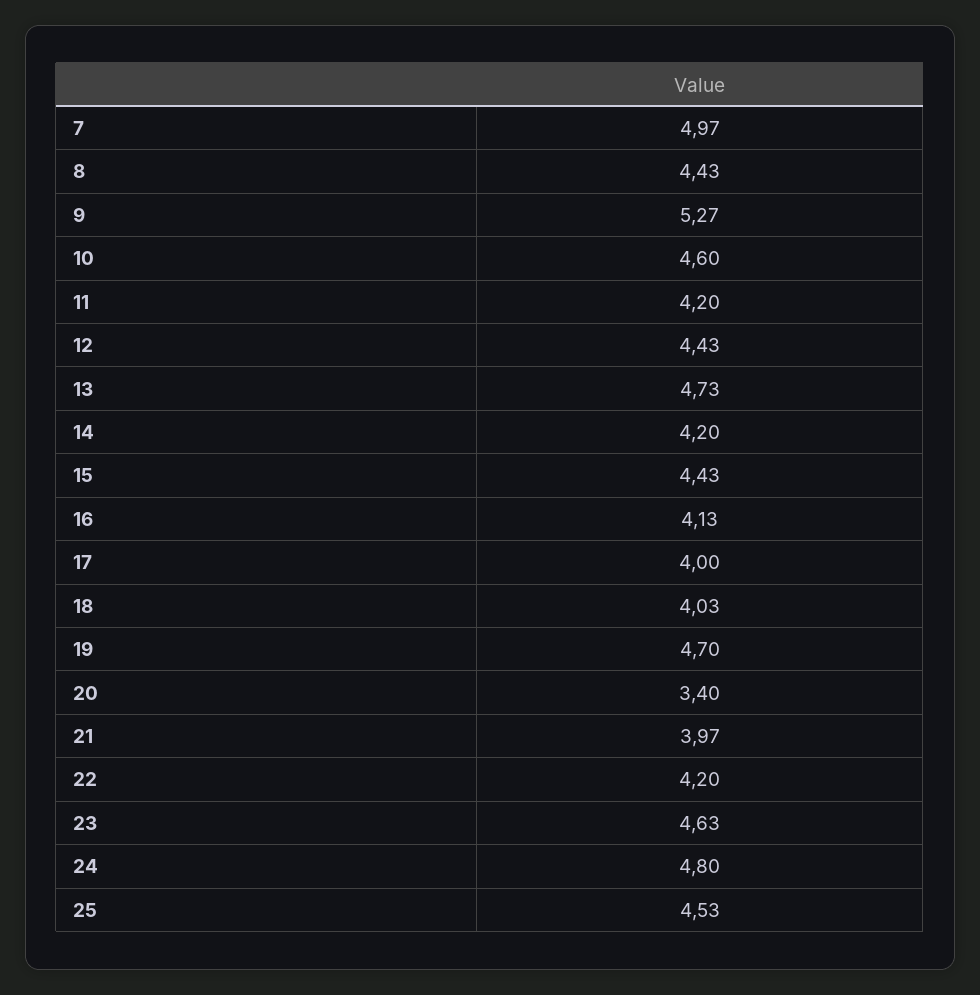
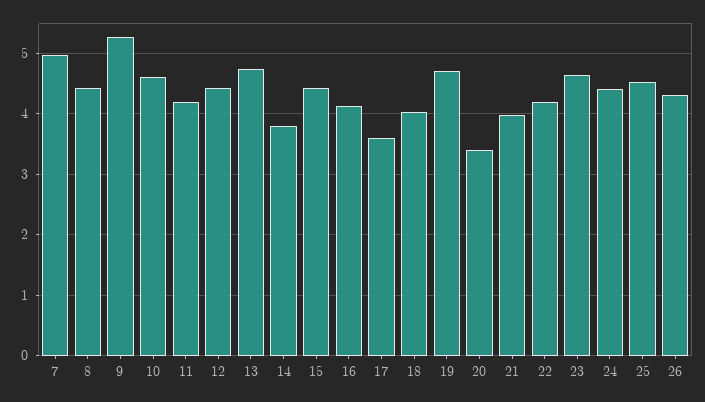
14: 4.2 -> 3.8
17: 4 -> 3.6
24: 4.8 -> 4.4
26: none -> 4.3

